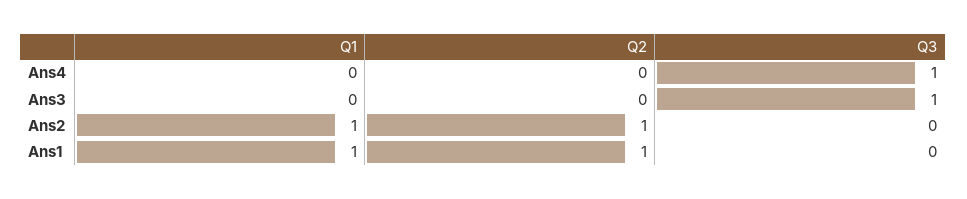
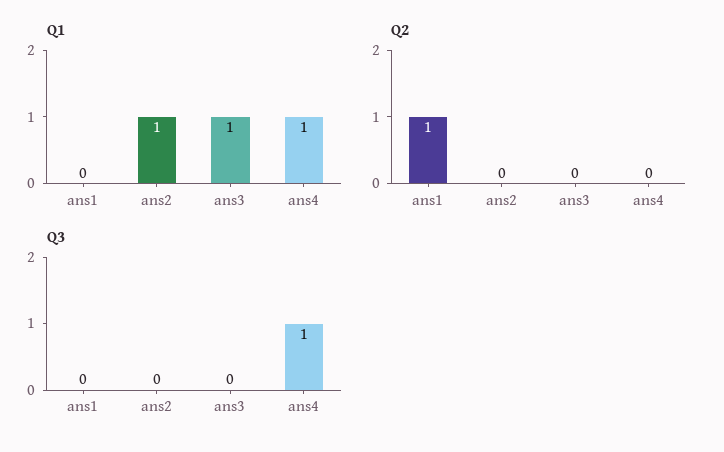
Q1, Ans4: 0 -> 1
Q1, Ans3: 0 -> 1
Q3, Ans3: 1 -> 0
Q2, Ans2: 1 -> 0
Q1, Ans1: 1 -> 0

